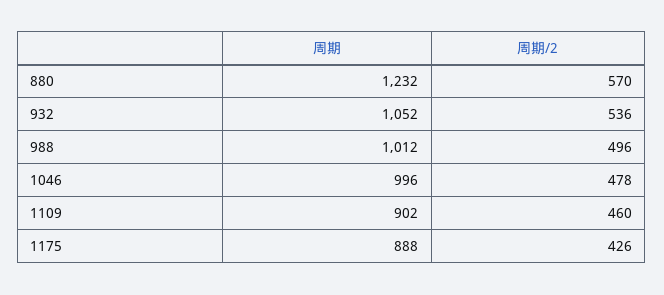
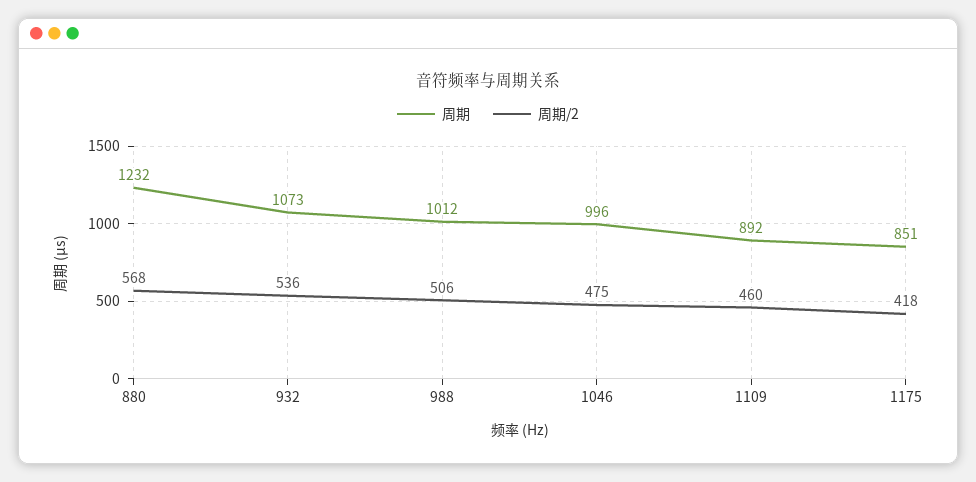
周期/2, 880: 570 -> 568
周期, 932: 1052 -> 1073
周期/2, 988: 496 -> 506
周期/2, 1046: 478 -> 475
周期, 1109: 902 -> 892
周期, 1175: 888 -> 851
周期/2, 1175: 426 -> 418

